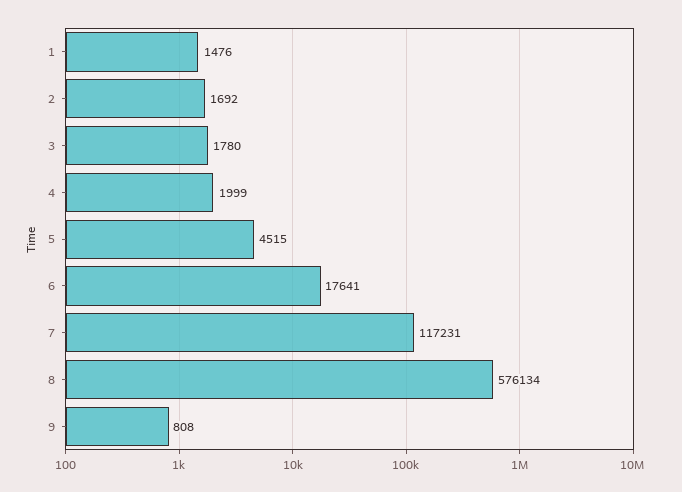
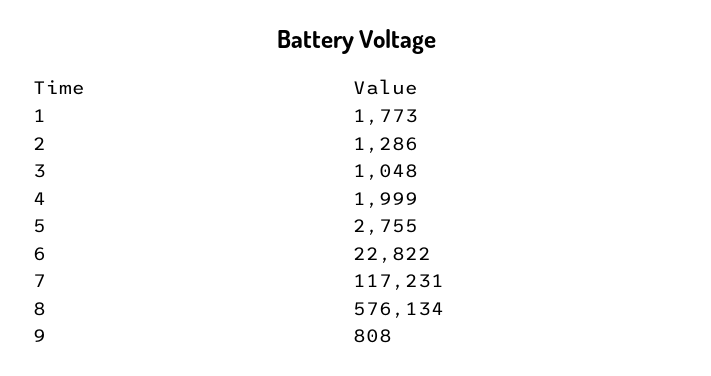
1: 1476 -> 1773
2: 1692 -> 1286
3: 1780 -> 1048
5: 4515 -> 2755
6: 17641 -> 22822

